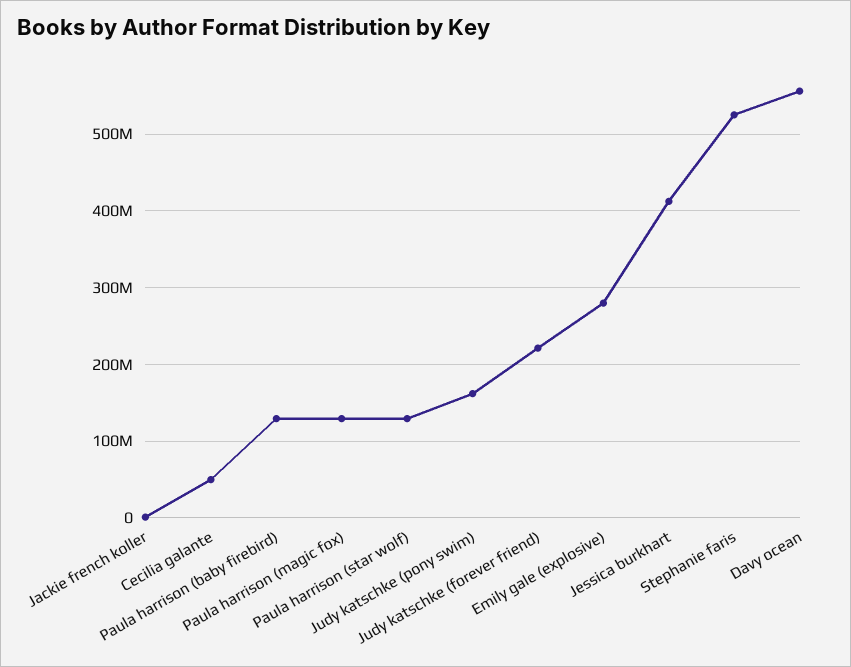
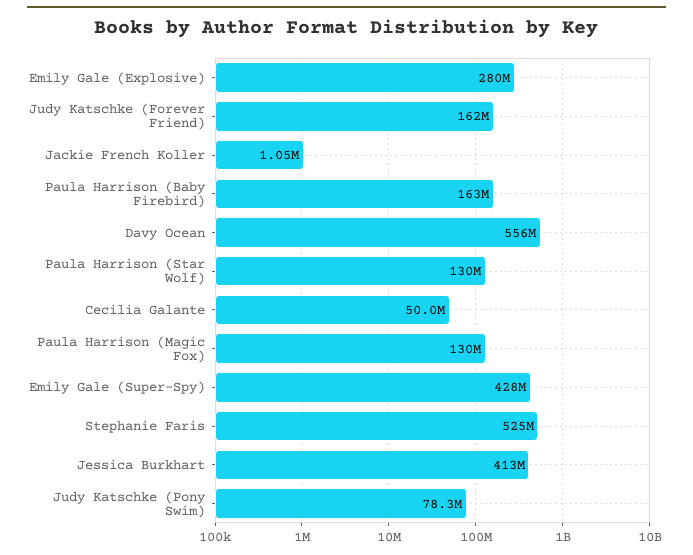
Paula harrison (baby firebird): 130000000 -> 163000000
Judy katschke (pony swim): 160000000 -> 78300000
Judy katschke (forever friend): 220000000 -> 162000000
Emily Gale (Super-Spy): none -> 428000000

